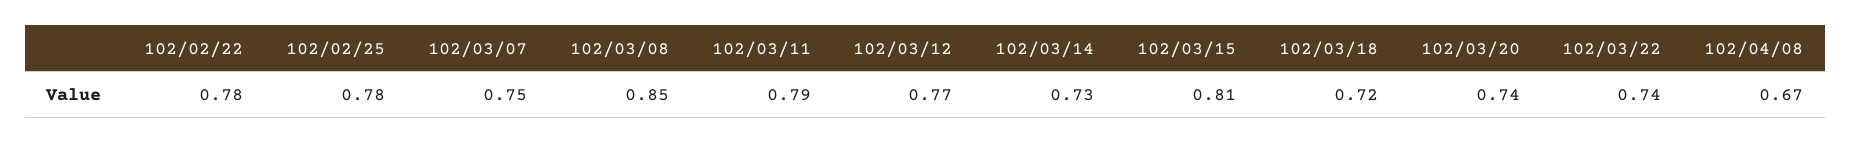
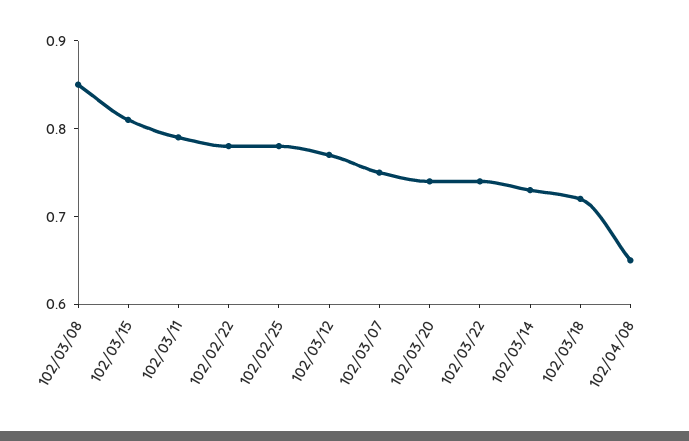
102/04/08: 0.67 -> 0.65

